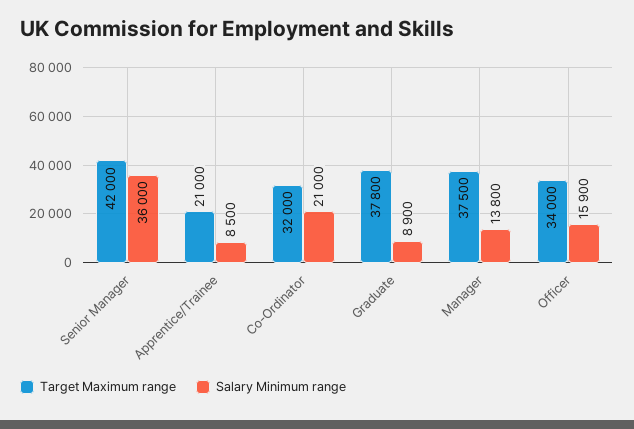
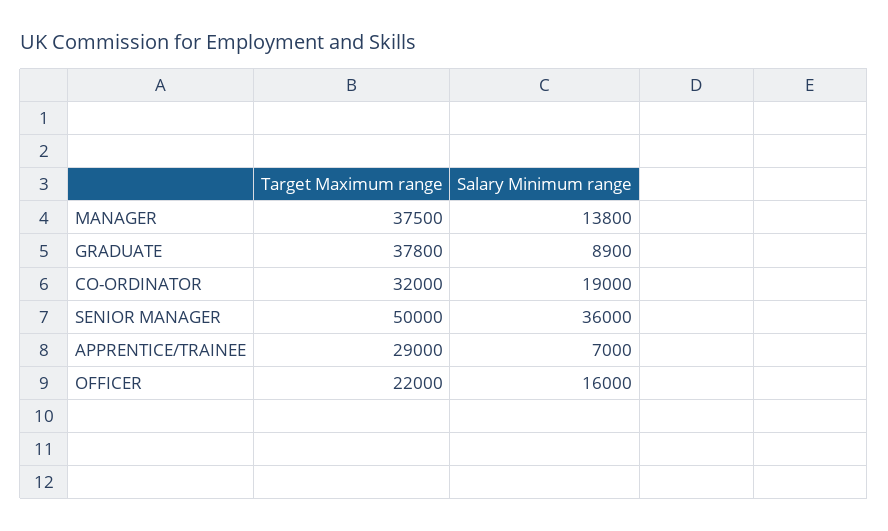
Target Maximum range, Senior Manager: 42000 -> 50000
Target Maximum range, Apprentice/Trainee: 21000 -> 29000
Salary Minimum range, Apprentice/Trainee: 8500 -> 7000
Salary Minimum range, Co-Ordinator: 21000 -> 19000
Target Maximum range, Officer: 34000 -> 22000
Salary Minimum range, Officer: 15900 -> 16000

